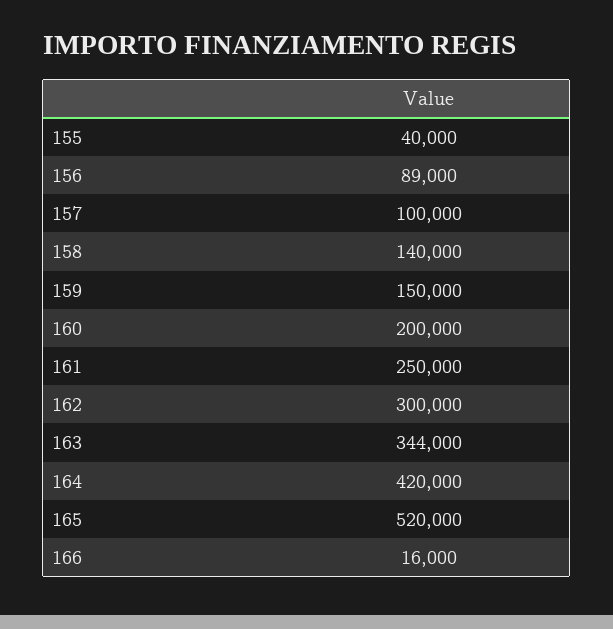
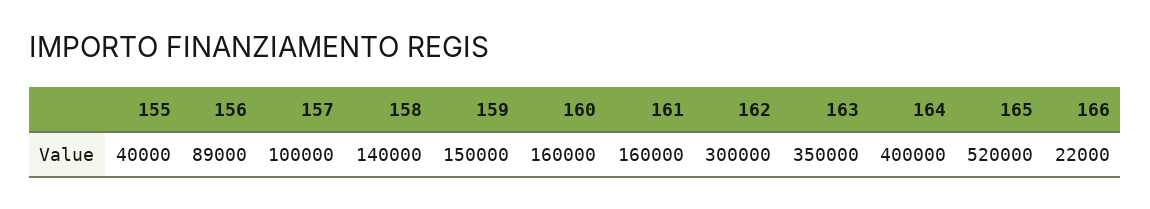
160: 200000 -> 160000
161: 250000 -> 160000
163: 344000 -> 350000
164: 420000 -> 400000
166: 16000 -> 22000

